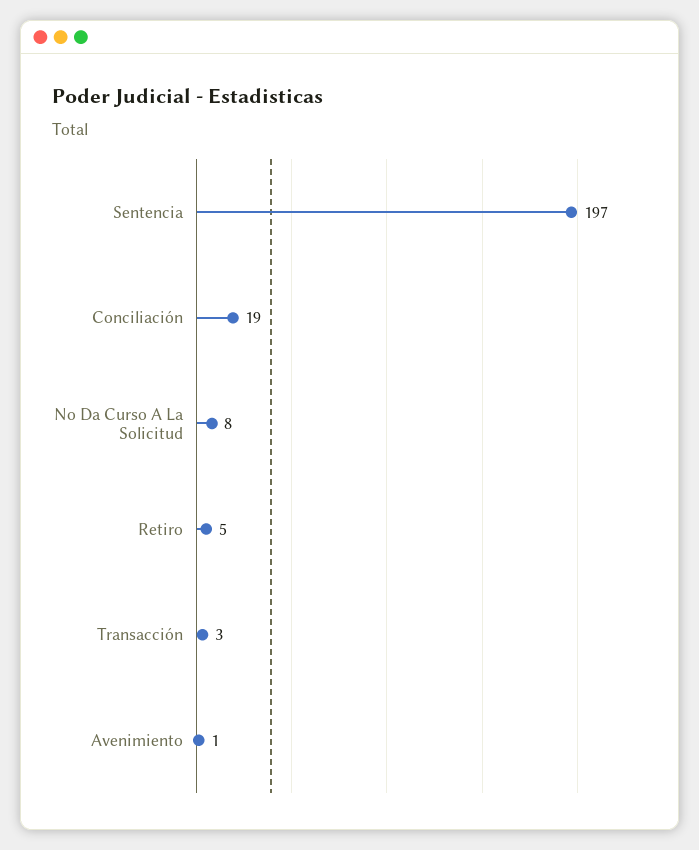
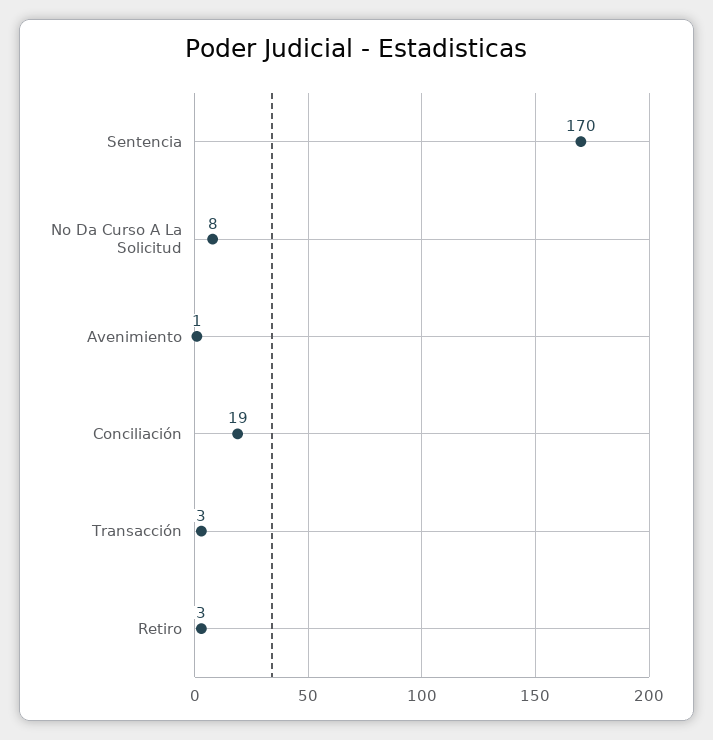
Sentencia: 197 -> 170
Retiro: 5 -> 3

